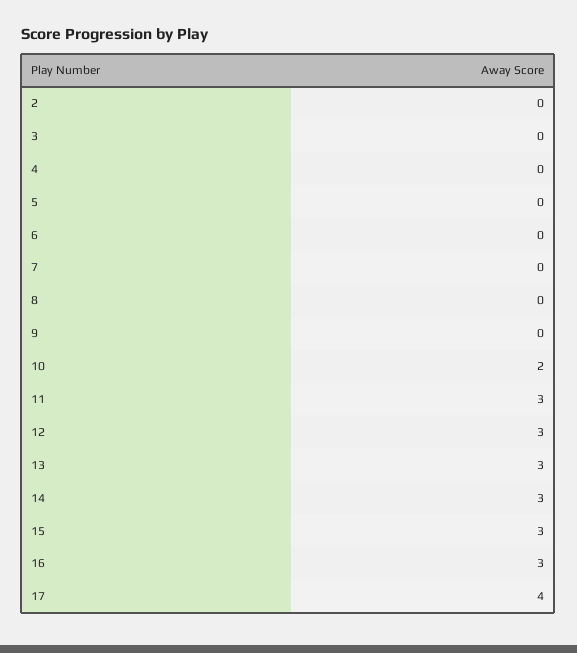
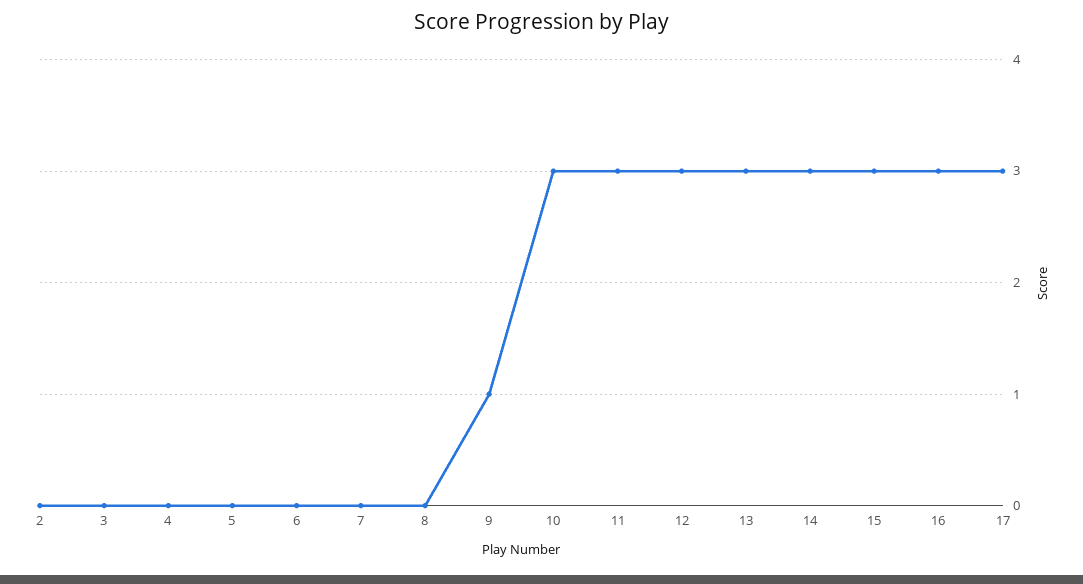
9: 0 -> 1
10: 2 -> 3
17: 4 -> 3

